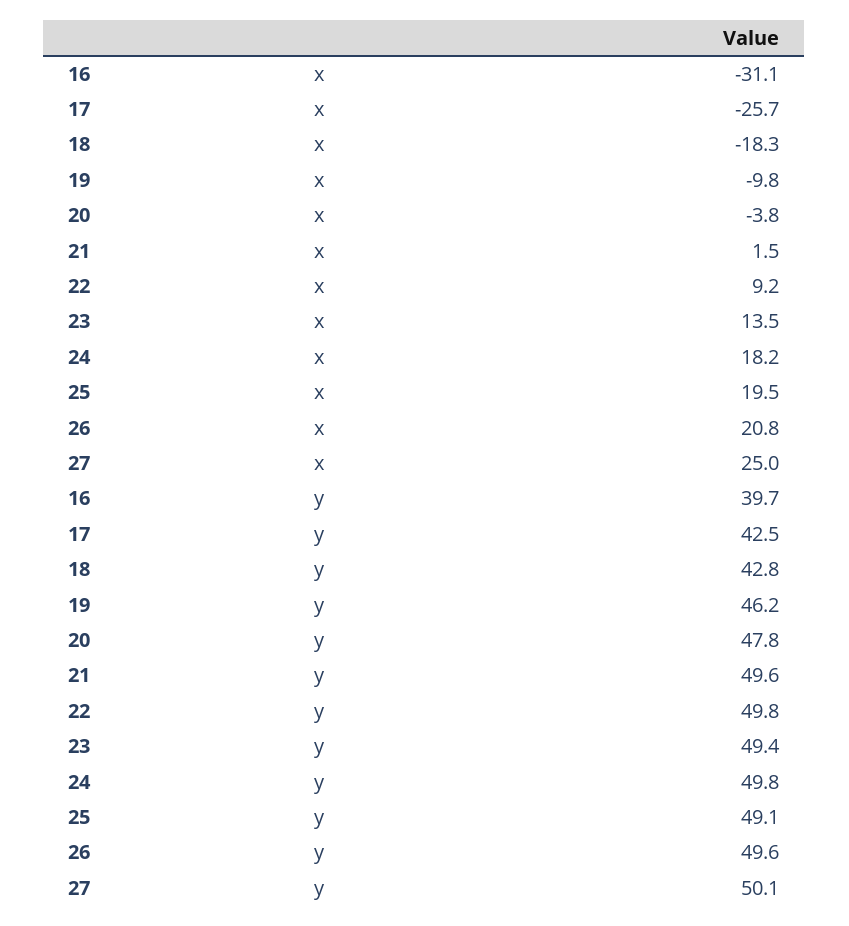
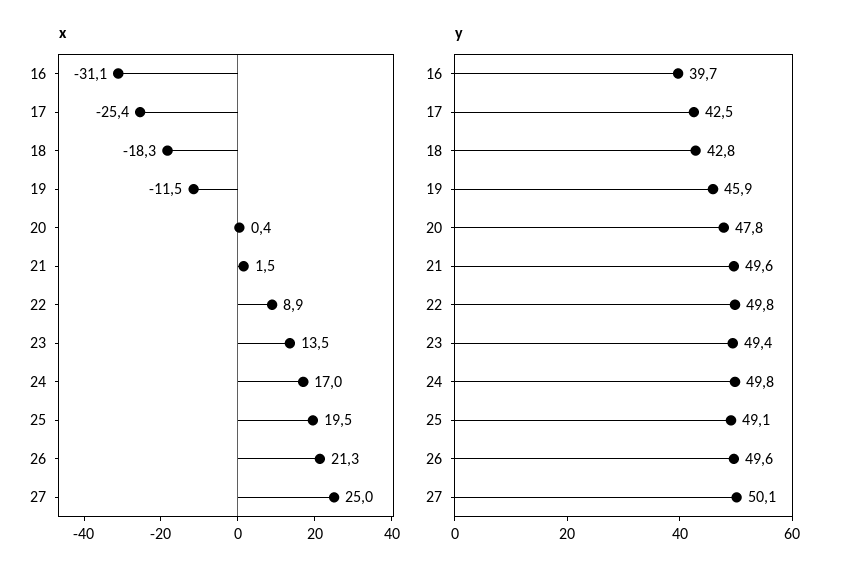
x, 17: -25.7 -> -25.4
x, 19: -9.8 -> -11.5
x, 20: -3.8 -> 0.4
x, 22: 9.2 -> 8.9
x, 24: 18.2 -> 17
x, 26: 20.8 -> 21.3
y, 19: 46.2 -> 45.9

